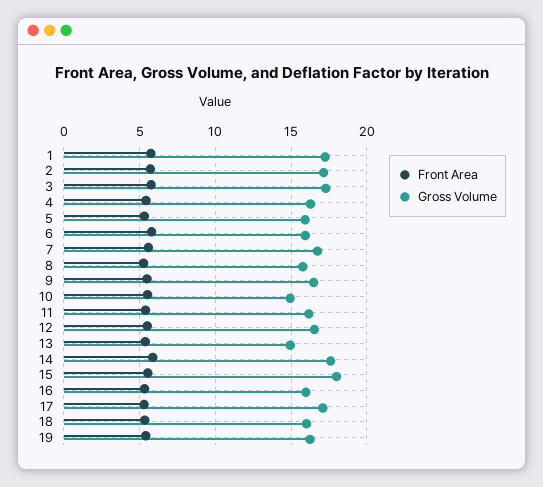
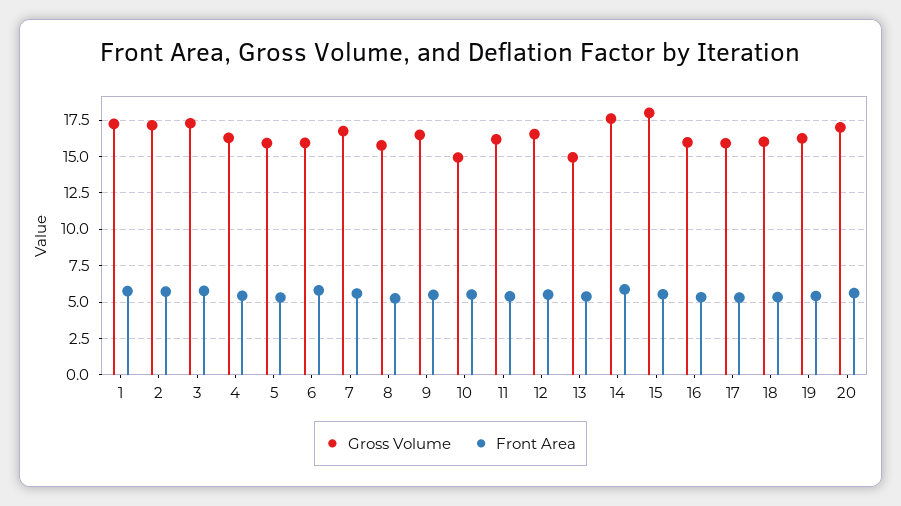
Gross Volume, 17: 17 -> 16
Gross Volume, 20: none -> 17
Front Area, 20: none -> 5.5

